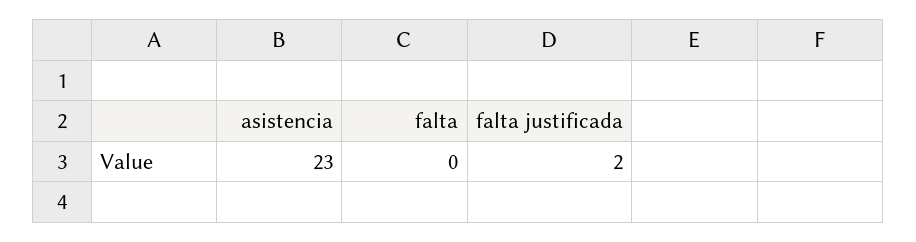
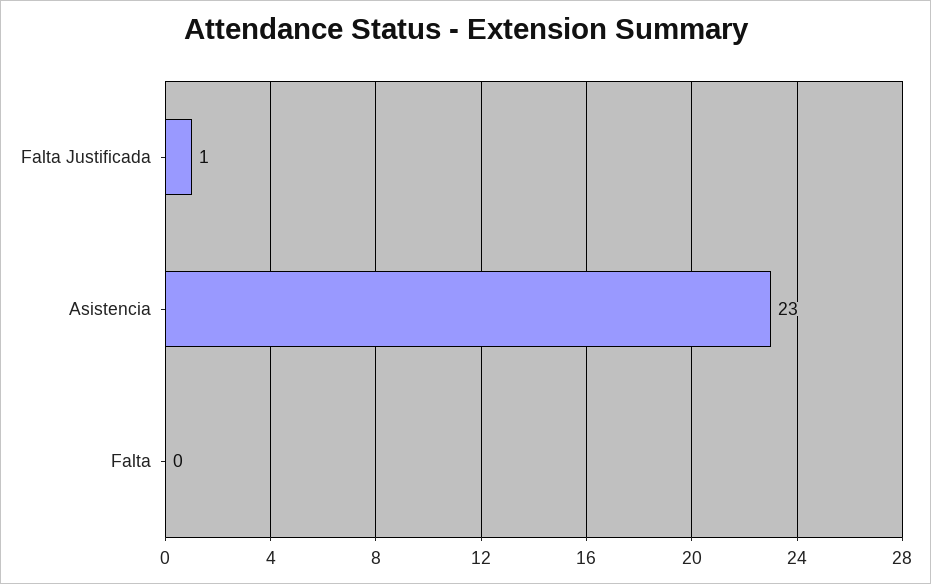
falta justificada: 2 -> 1

